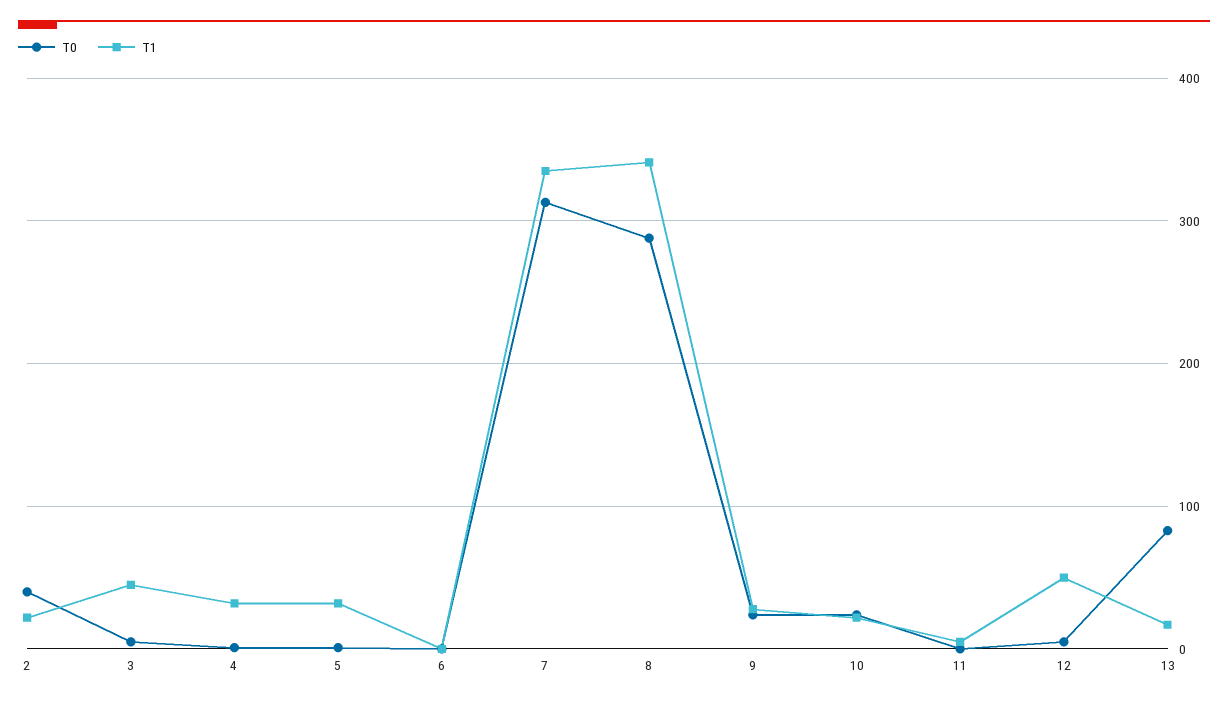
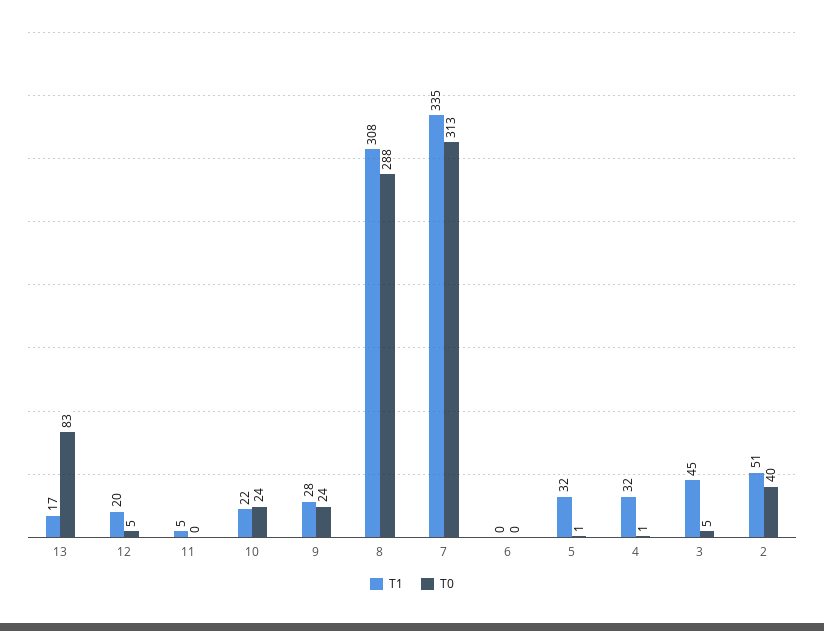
T1, 2: 20 -> 51
T1, 8: 340 -> 308
T1, 12: 50 -> 20

